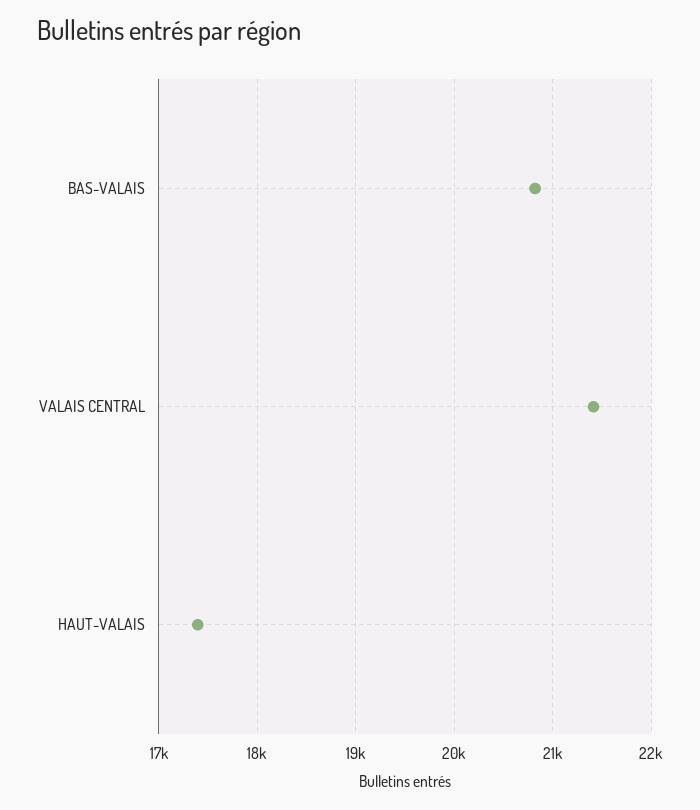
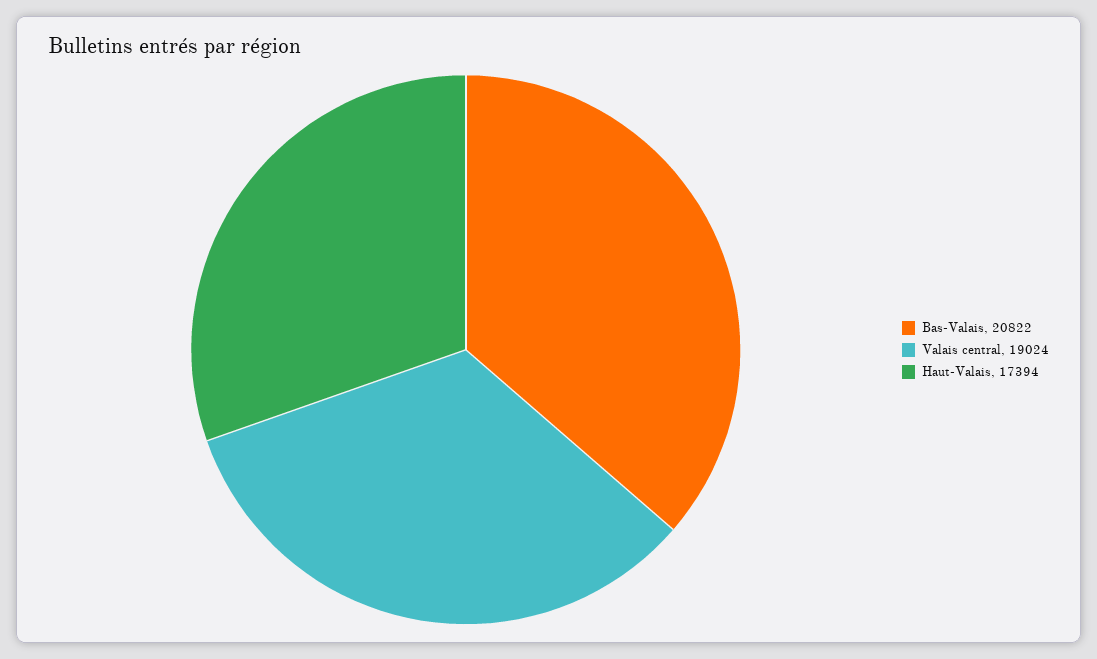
VALAIS CENTRAL: 21400 -> 19024

